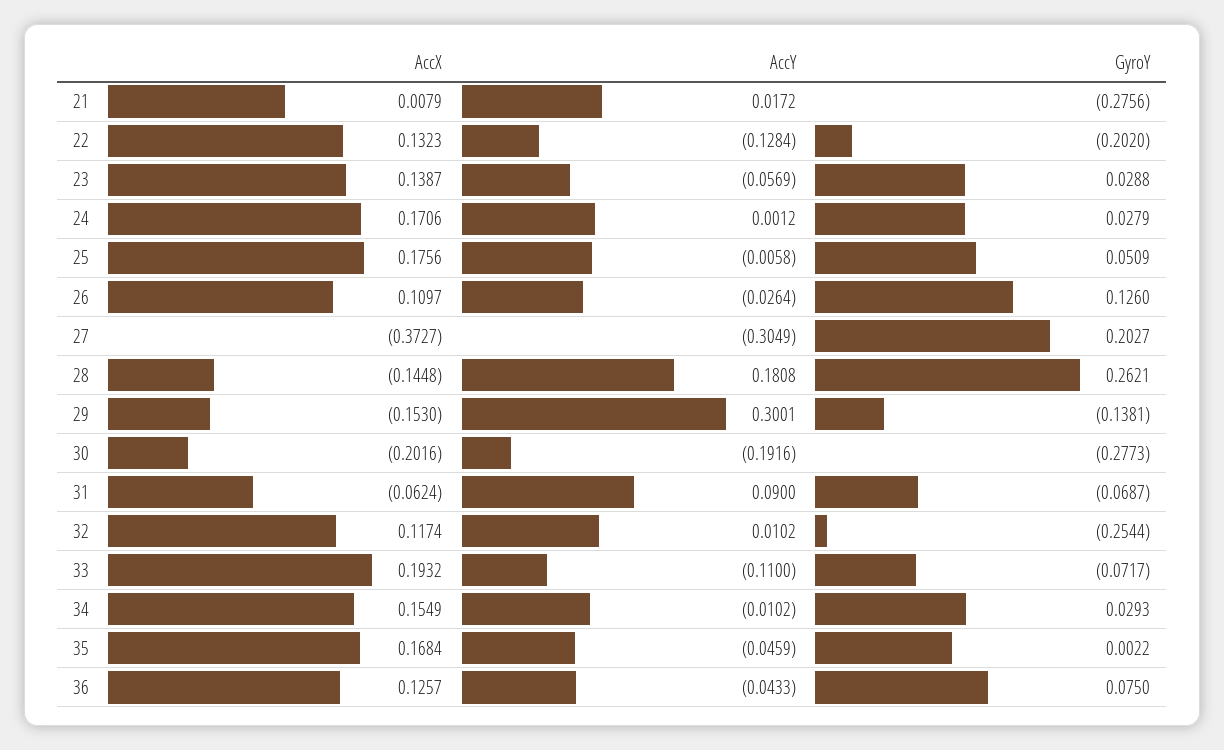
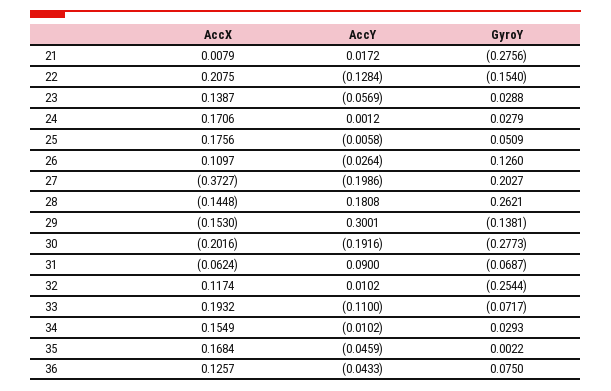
AccX, 22: 0.1323 -> 0.2075
GyroY, 22: -0.202 -> -0.154
AccY, 27: -0.3049 -> -0.1986

